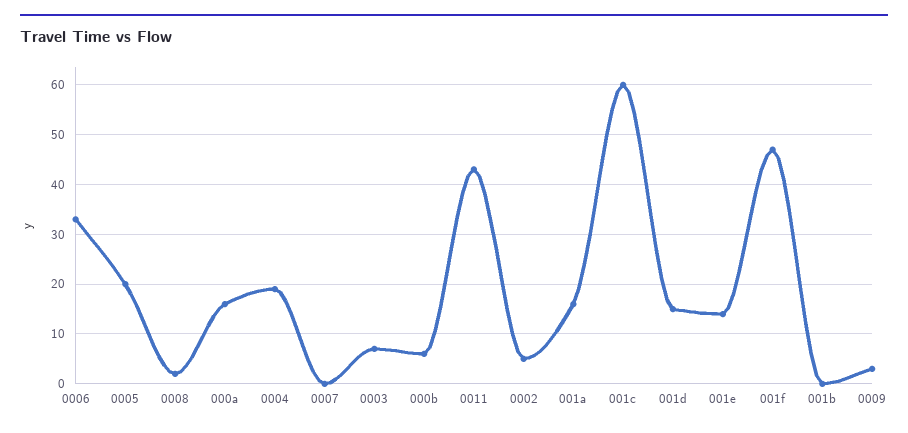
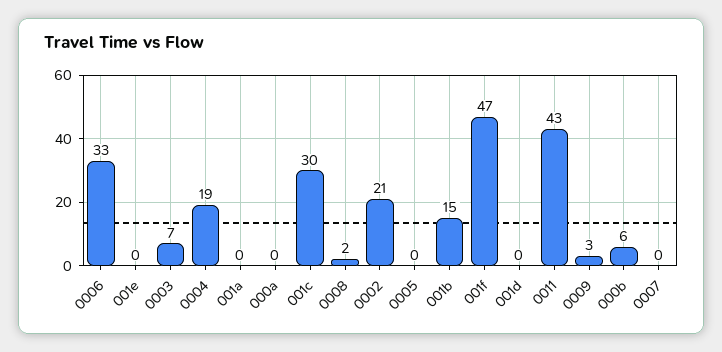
0005: 20 -> 0
000a: 15 -> 0
0002: 5 -> 21
001a: 15 -> 0
001c: 60 -> 30
001d: 15 -> 0
001e: 15 -> 0
001b: 0 -> 15

